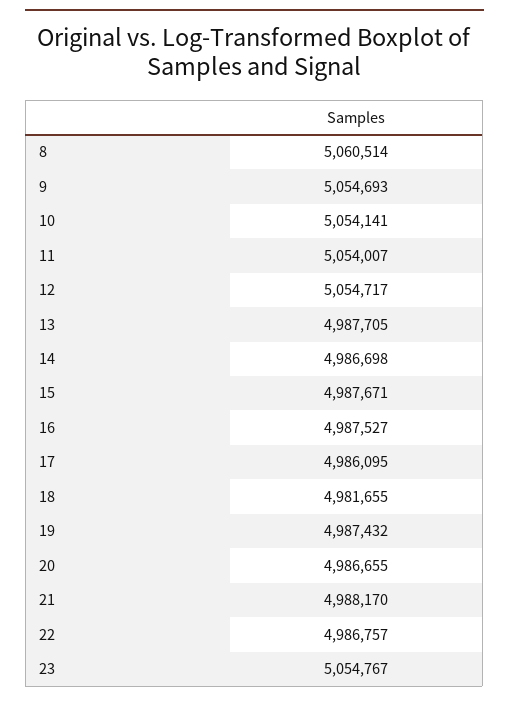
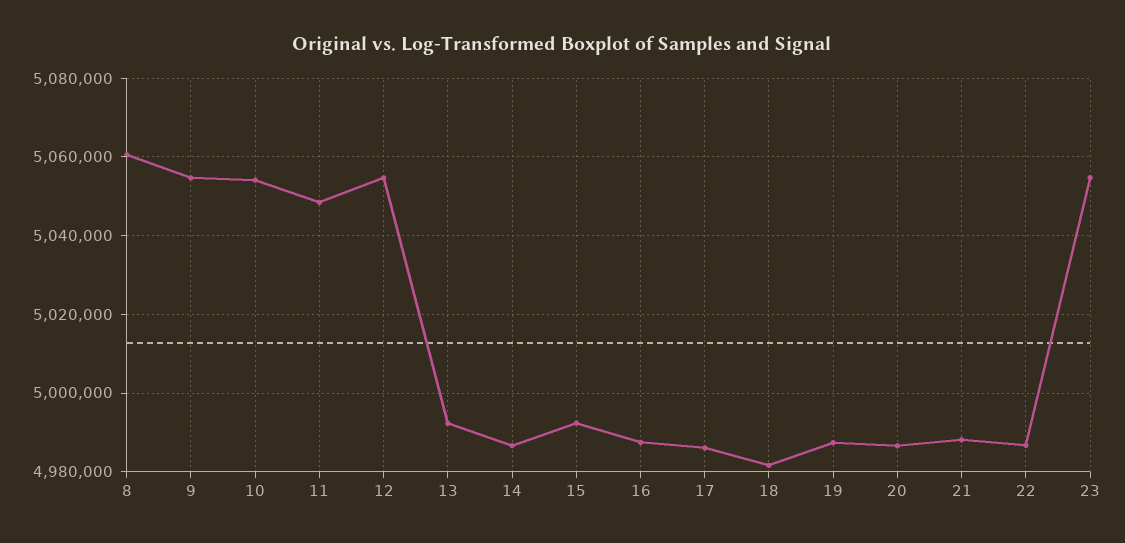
11: 5054007 -> 5048000
13: 4987705 -> 4992000
15: 4987671 -> 4992000

